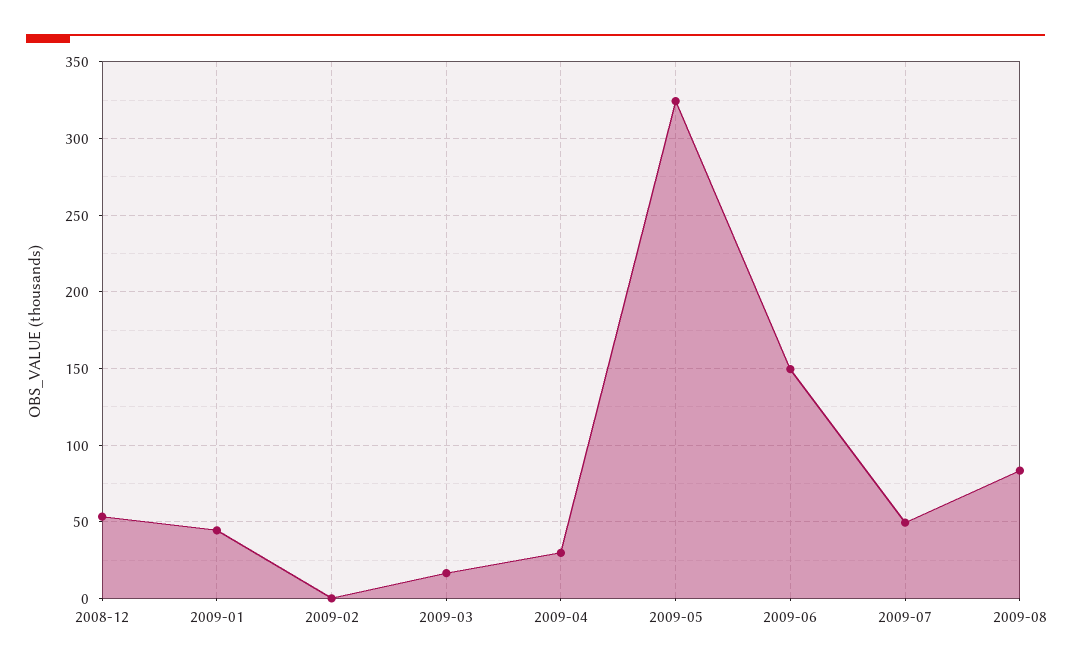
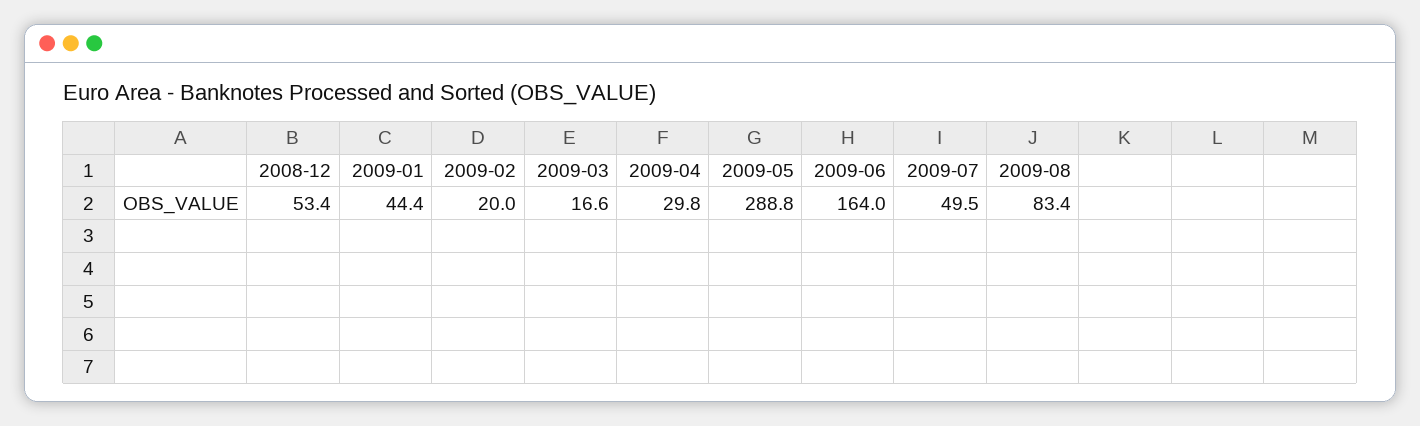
2009-02: 0 -> 20
2009-05: 325 -> 288.8
2009-06: 150 -> 164

